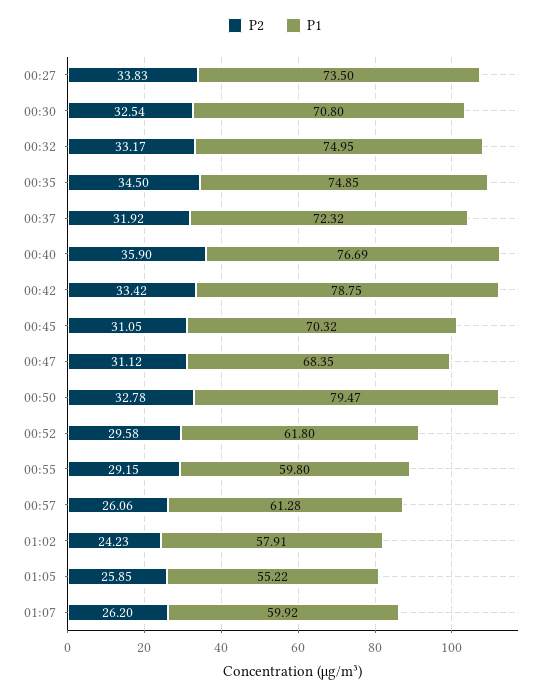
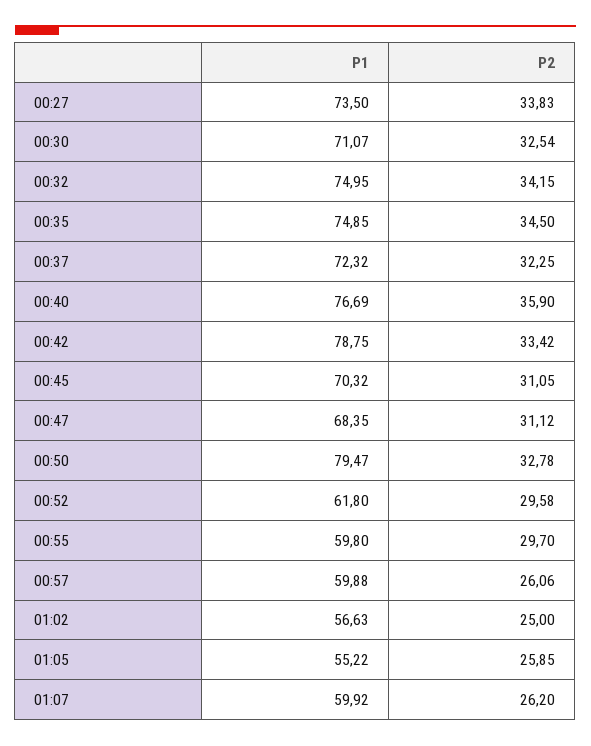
P1, 00:30: 70.8 -> 71.07
P2, 00:32: 33.17 -> 34.15
P2, 00:37: 31.92 -> 32.25
P2, 00:55: 29.15 -> 29.7
P1, 00:57: 61.28 -> 59.88
P2, 01:02: 24.23 -> 25
P1, 01:02: 57.91 -> 56.63

